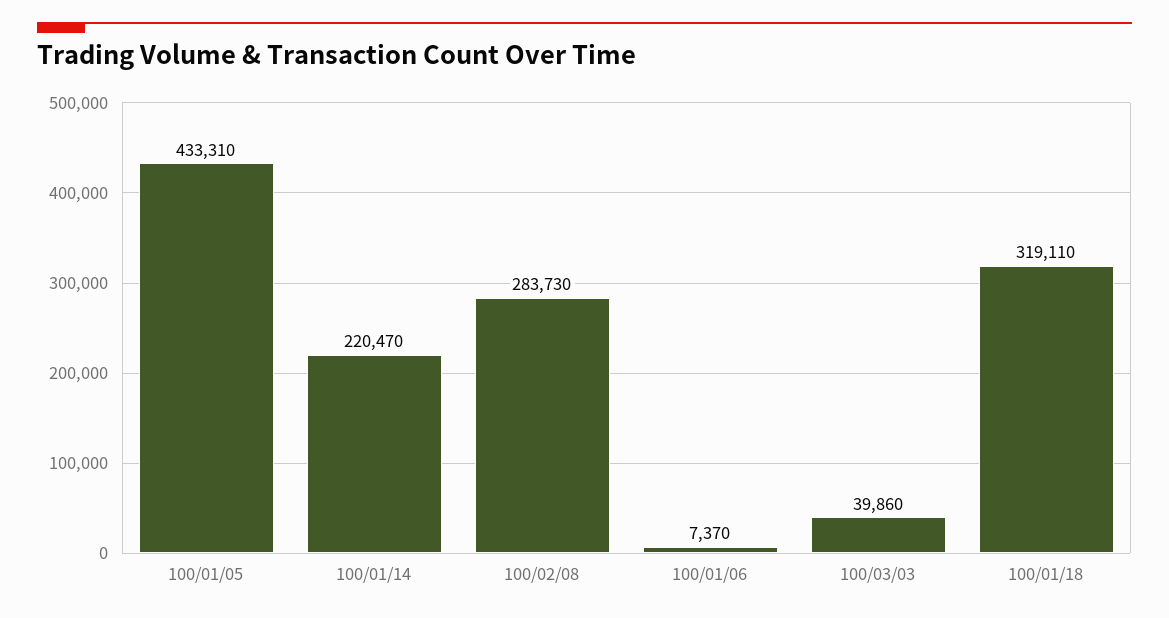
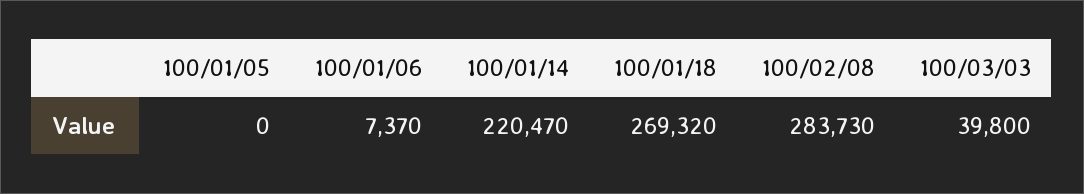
100/01/05: 433310 -> 0
100/03/03: 39860 -> 39800
100/01/18: 319110 -> 269320

